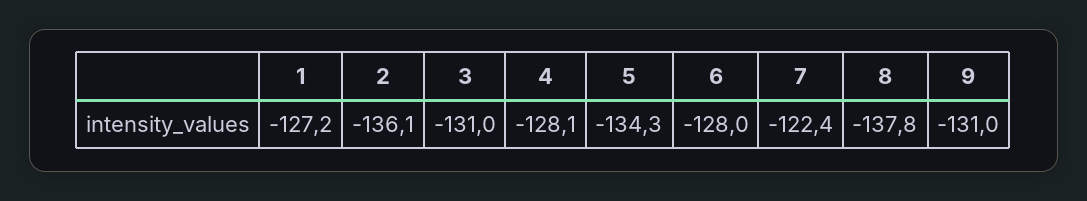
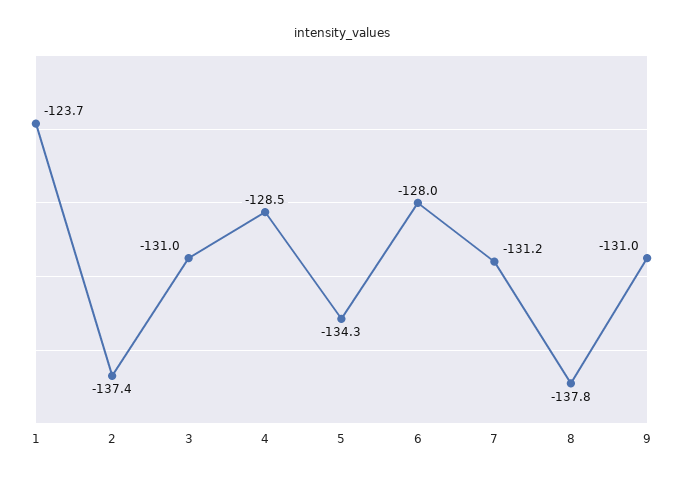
1: -127.2 -> -123.7
2: -136.1 -> -137.4
4: -128.1 -> -128.5
7: -122.4 -> -131.2

